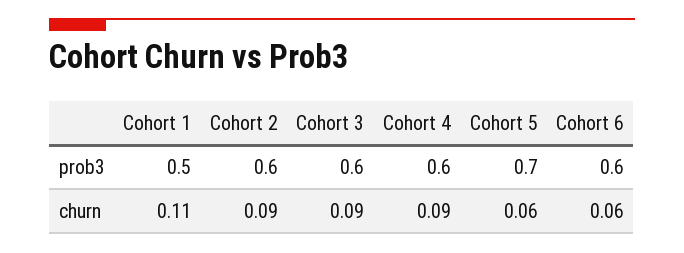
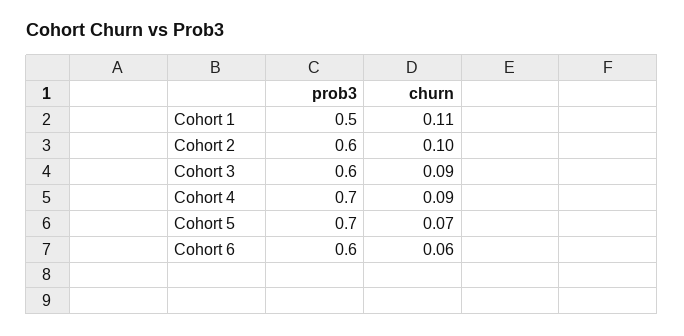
Cohort 4, prob3: 0.6 -> 0.7
Cohort 2, churn: 0.09 -> 0.1
Cohort 5, churn: 0.06 -> 0.07

